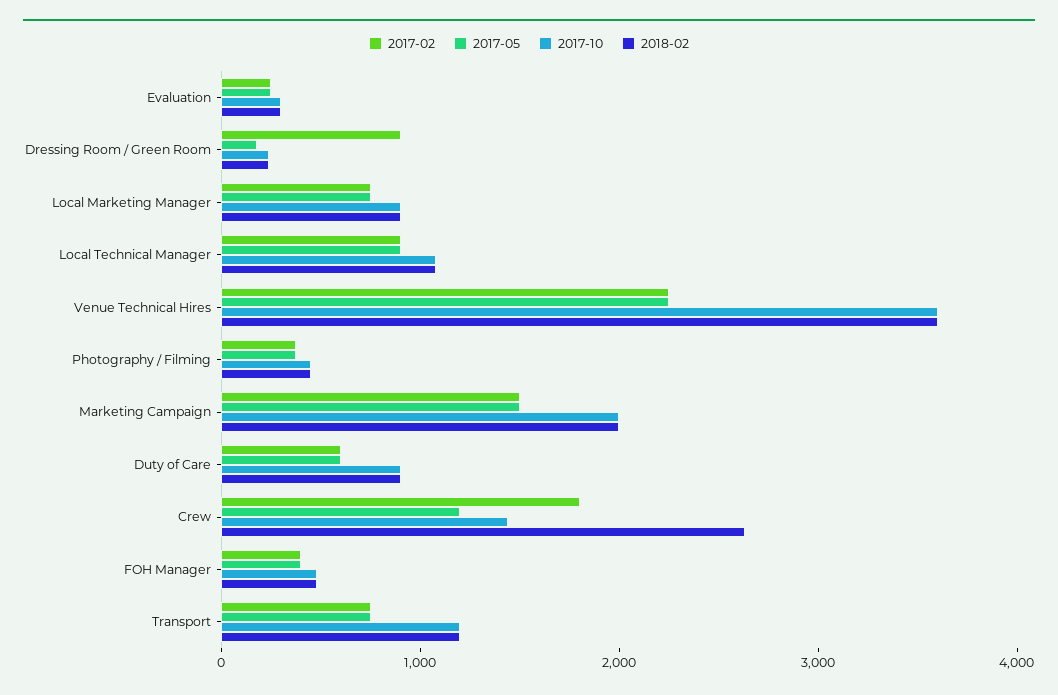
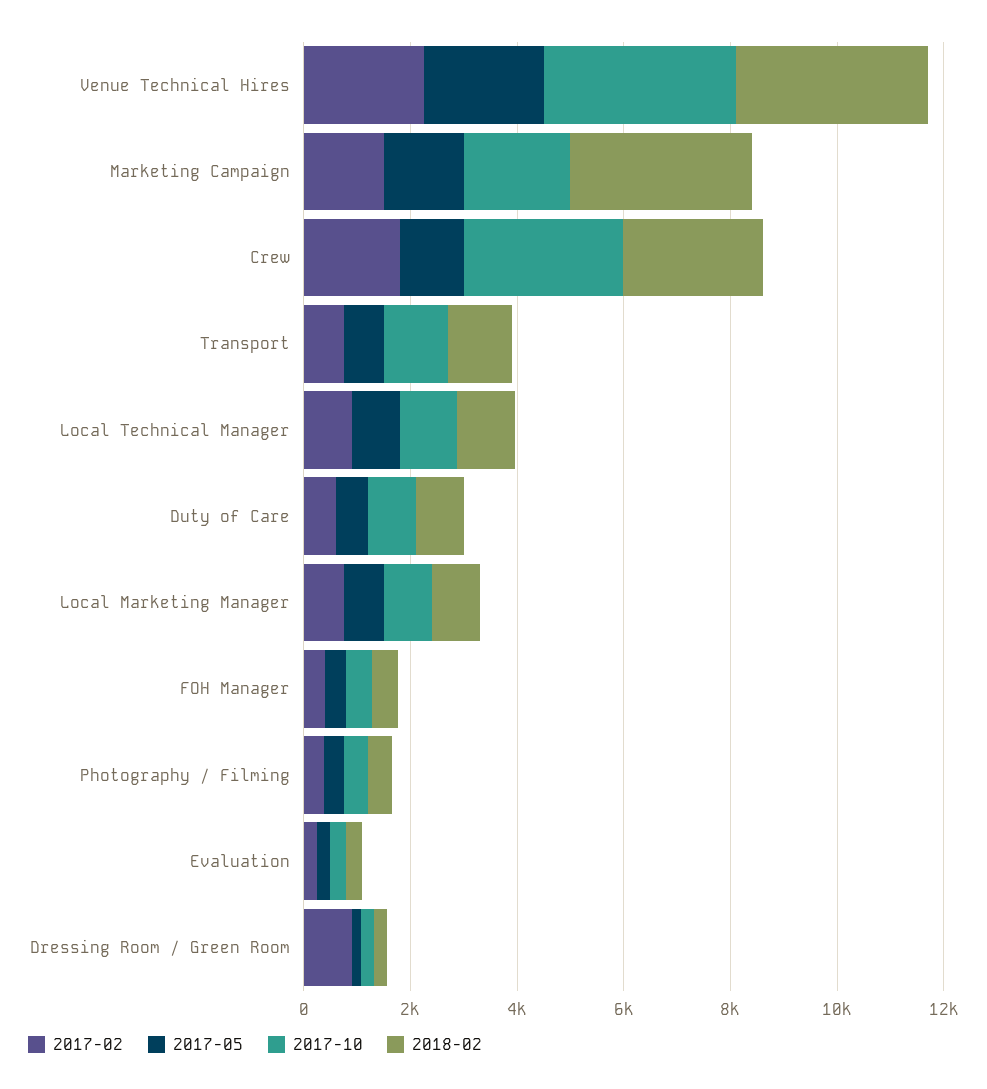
2018-02, Marketing Campaign: 2000 -> 3500
2017-10, Crew: 1400 -> 3000

